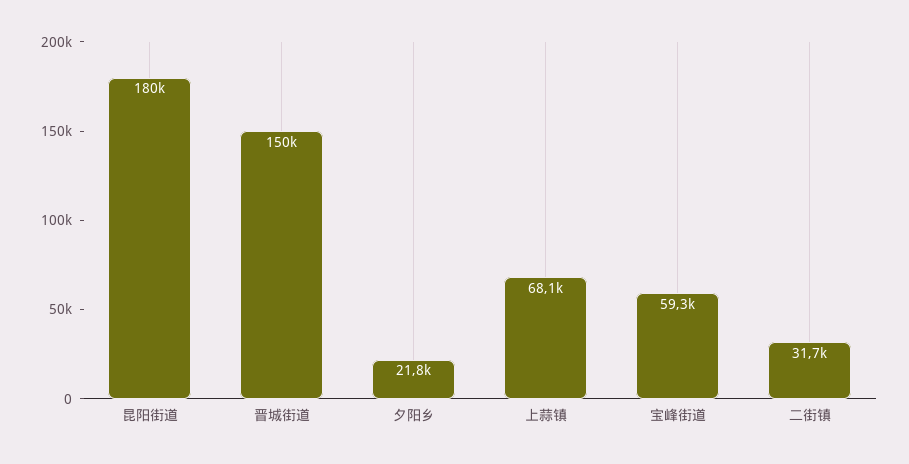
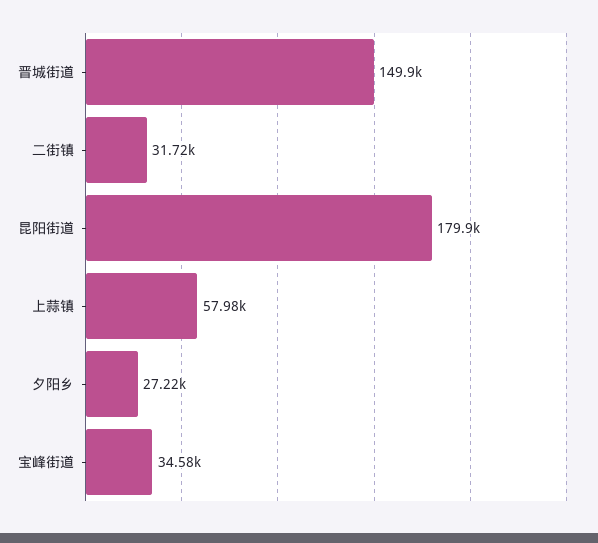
夕阳乡: 21800 -> 27220
上蒜镇: 68100 -> 57980
宝峰街道: 59300 -> 34580

